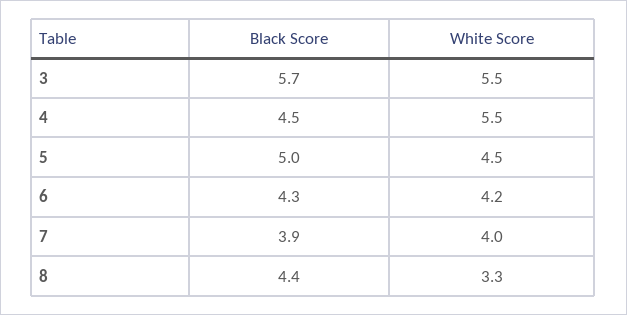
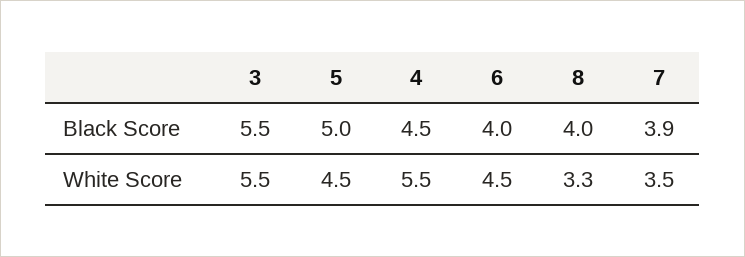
Black Score, 3: 5.7 -> 5.5
Black Score, 6: 4.3 -> 4
White Score, 6: 4.2 -> 4.5
White Score, 7: 4 -> 3.5
Black Score, 8: 4.4 -> 4

